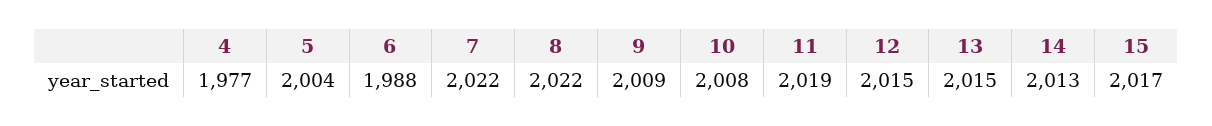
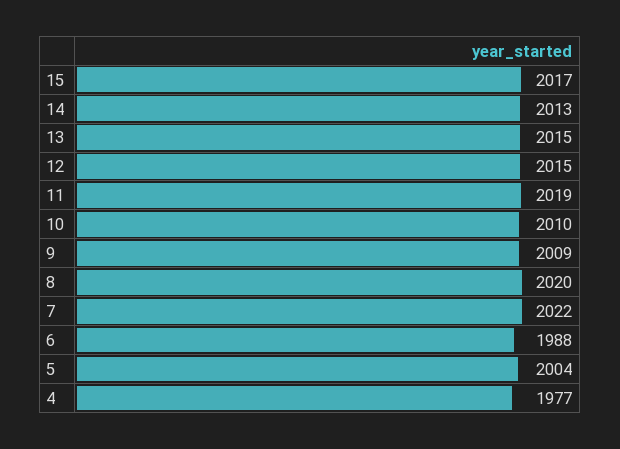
8: 2022 -> 2020
10: 2008 -> 2010

